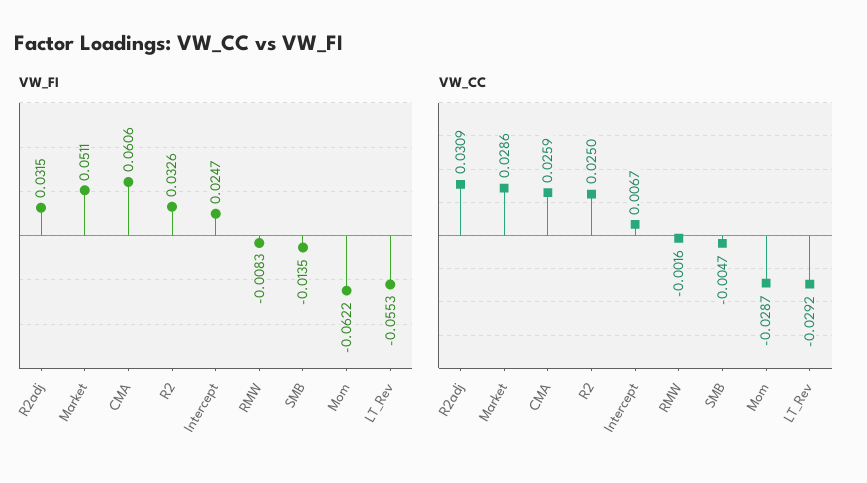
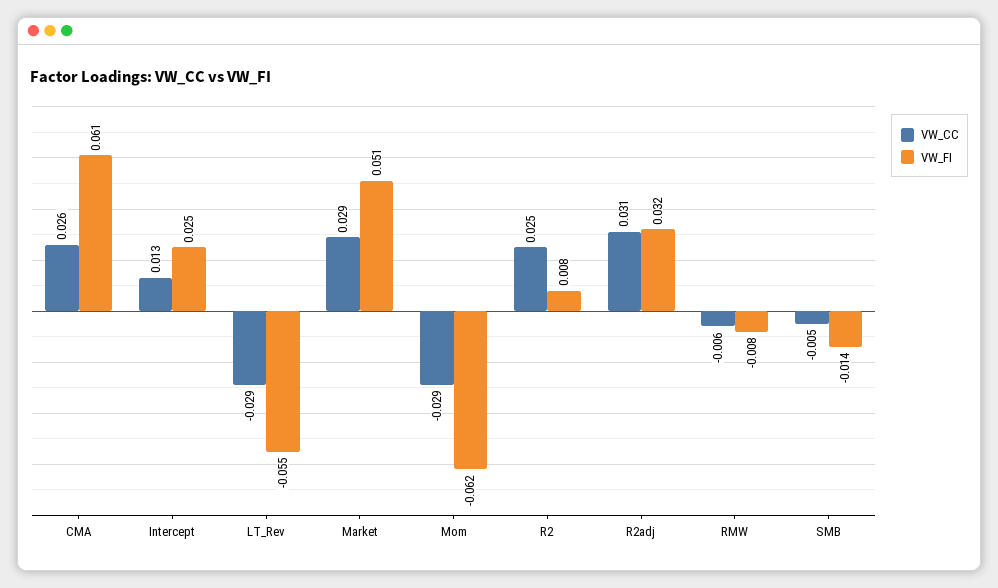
VW_FI, R2: 0.0326 -> 0.008
VW_CC, Intercept: 0.0067 -> 0.013
VW_CC, RMW: -0.0016 -> -0.006

